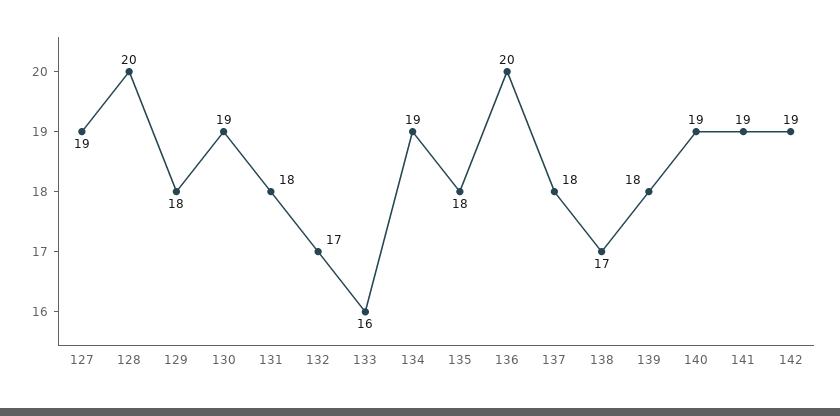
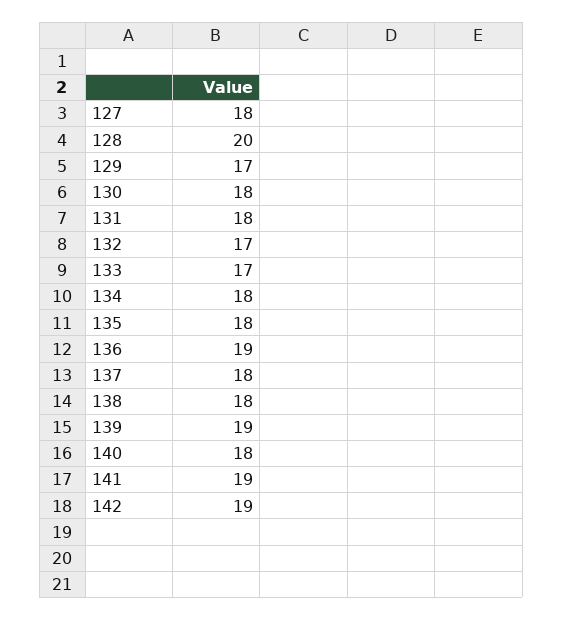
127: 19 -> 18
129: 18 -> 17
130: 19 -> 18
133: 16 -> 17
134: 19 -> 18
136: 20 -> 19
138: 17 -> 18
139: 18 -> 19
140: 19 -> 18

